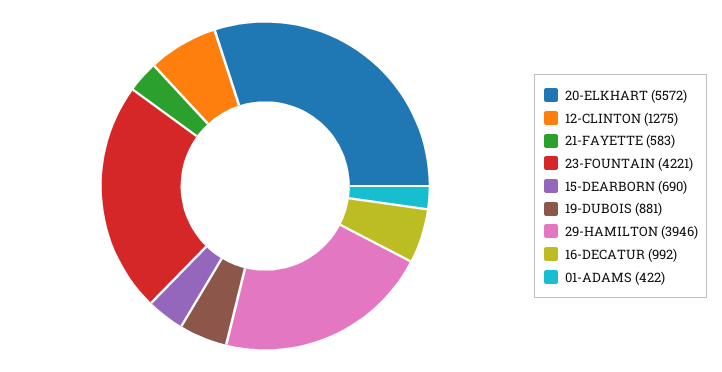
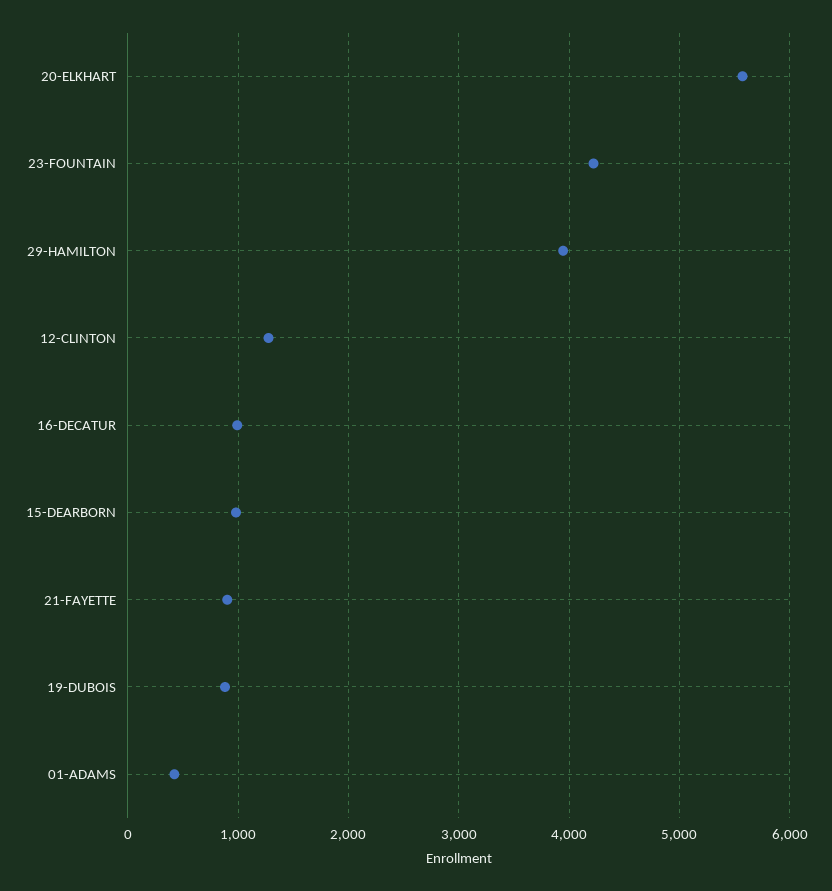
21-FAYETTE: 583 -> 900
15-DEARBORN: 690 -> 1000

